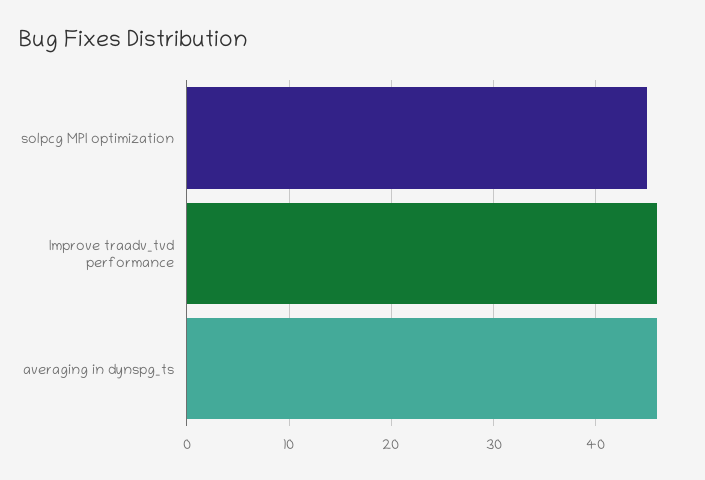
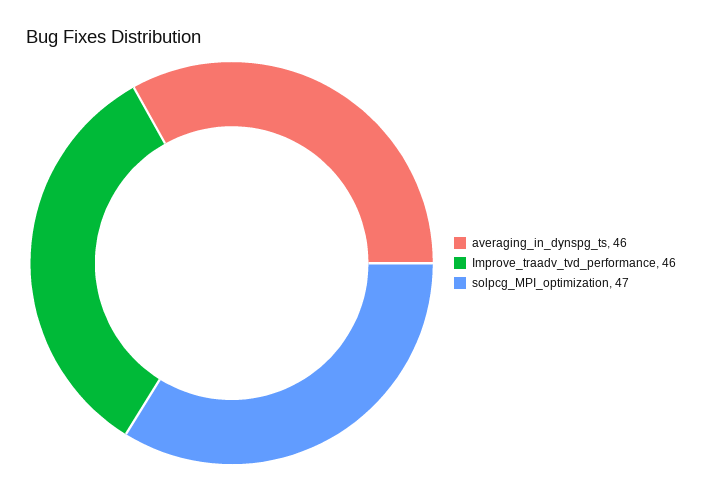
solpcg MPI optimization: 45 -> 47

